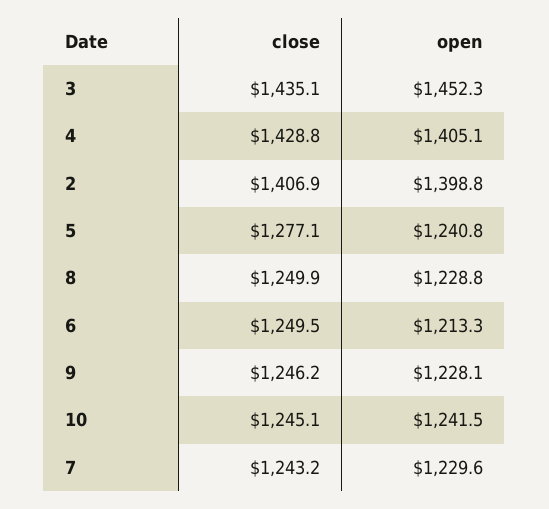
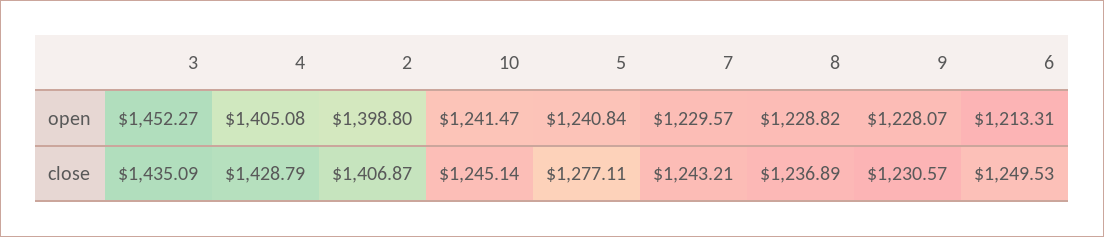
close, 8: 1249.9 -> 1236.89
close, 9: 1246.2 -> 1230.57

